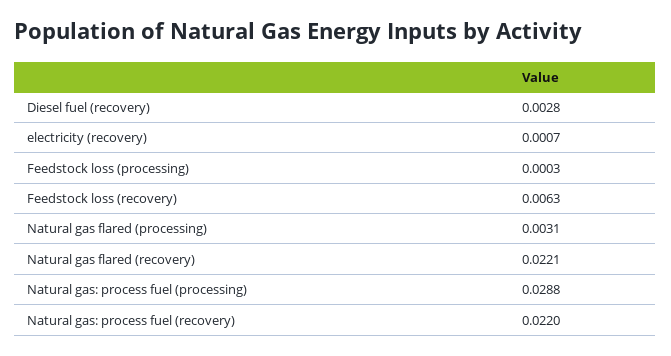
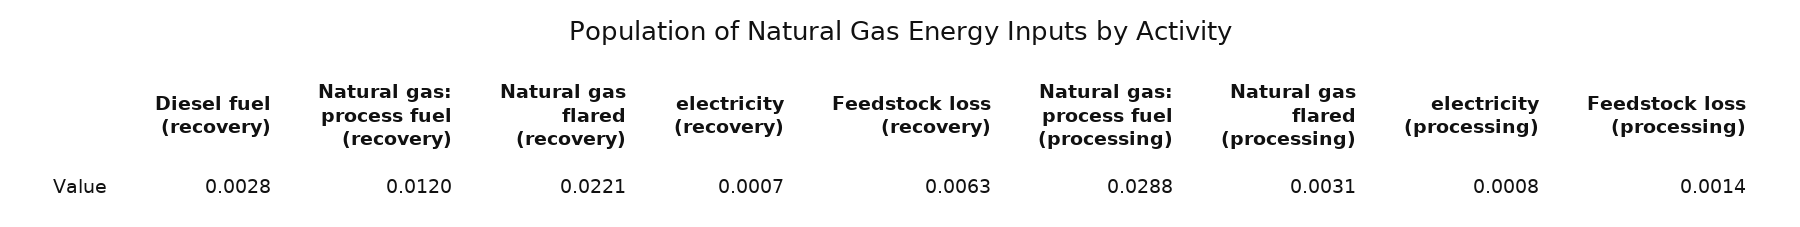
Feedstock loss (processing): 0.0003 -> 0.0014
Natural gas: process fuel (recovery): 0.022 -> 0.012
electricity (processing): none -> 0.0008

